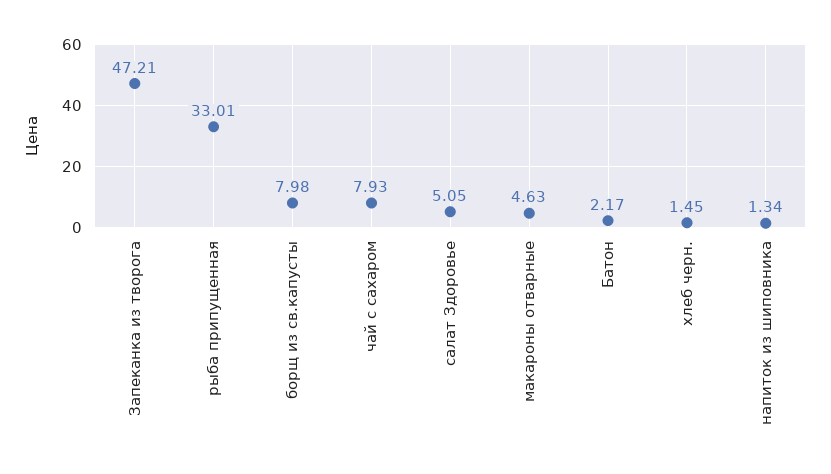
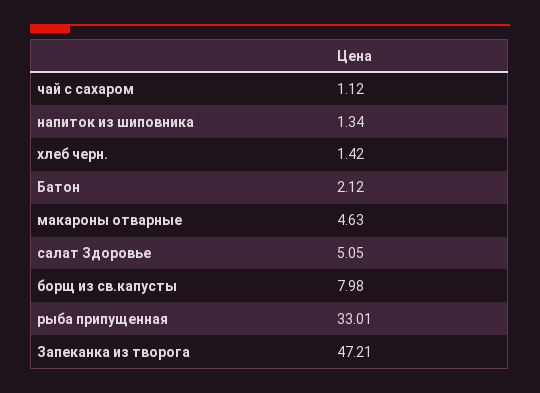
чай с сахаром: 7.93 -> 1.12
Батон: 2.17 -> 2.12
хлеб черн.: 1.45 -> 1.42

